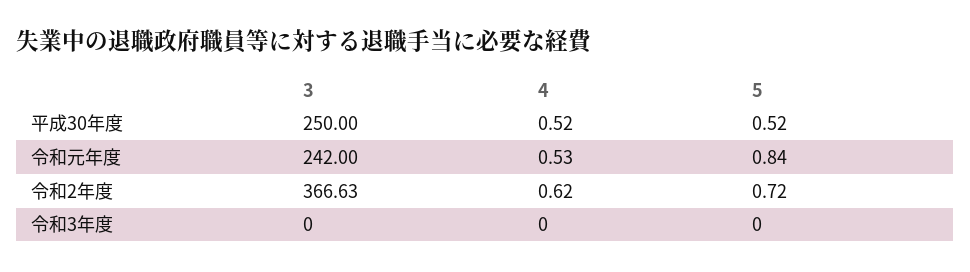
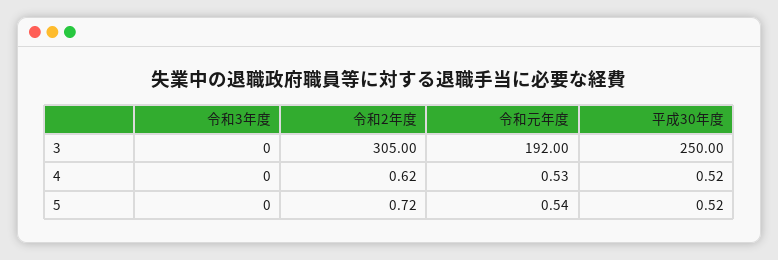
3, 令和元年度: 242 -> 192
5, 令和元年度: 0.84 -> 0.54
3, 令和2年度: 366.63 -> 305

